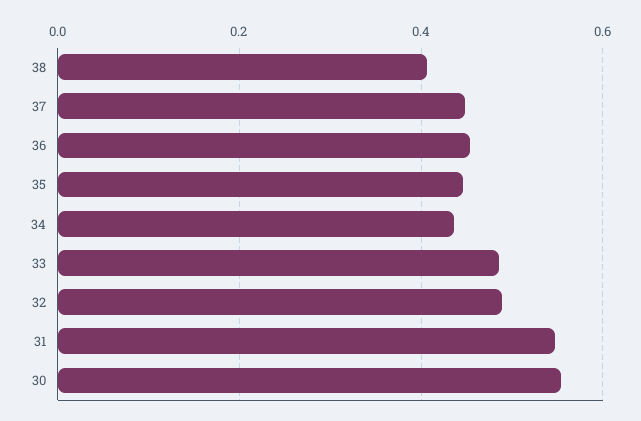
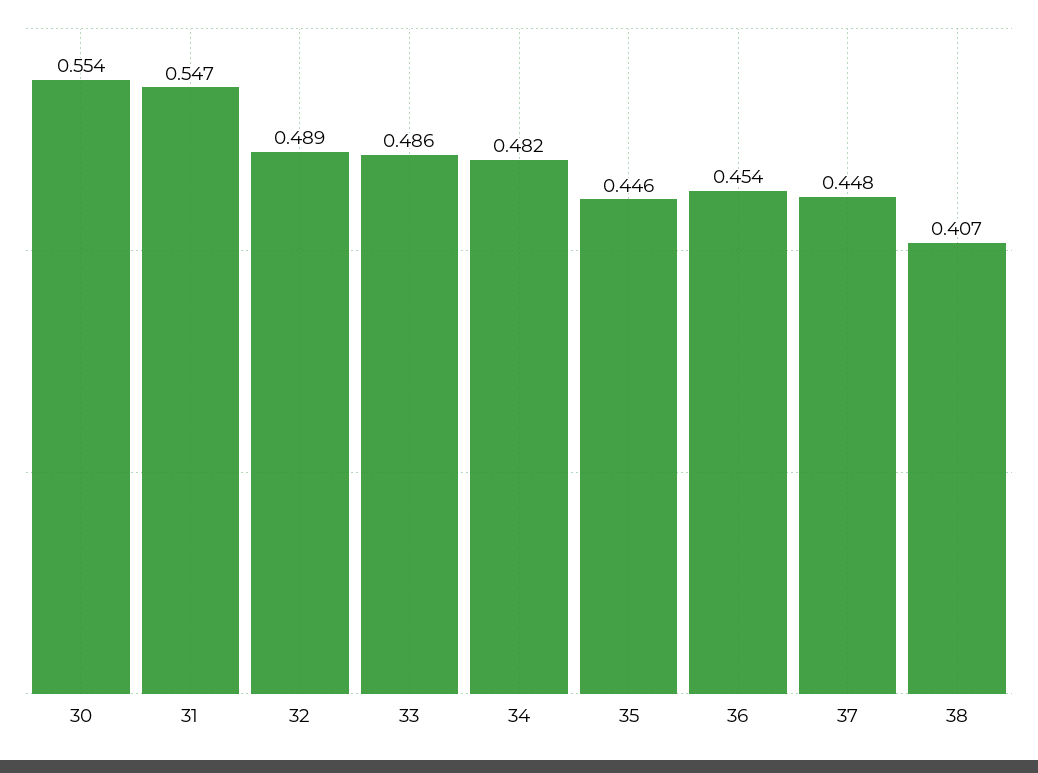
34: 0.44 -> 0.482

